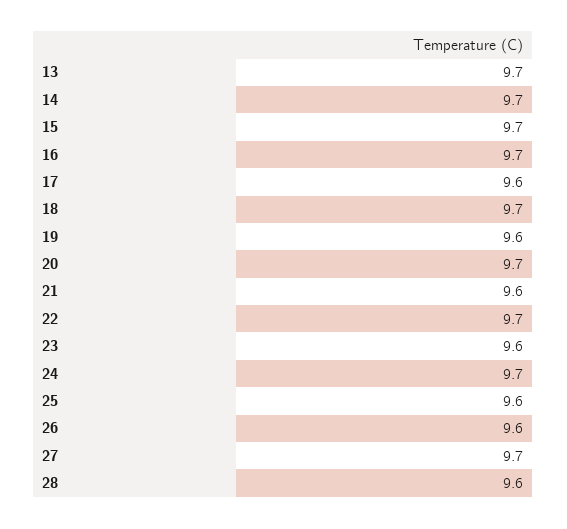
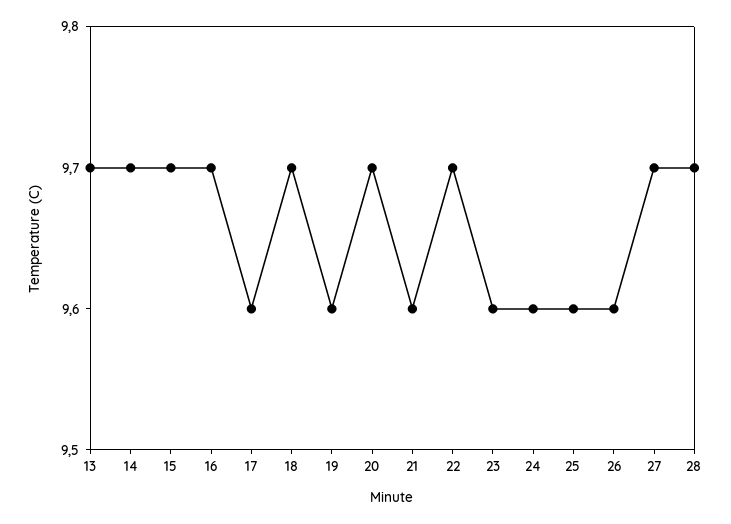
24: 9.7 -> 9.6
28: 9.6 -> 9.7

